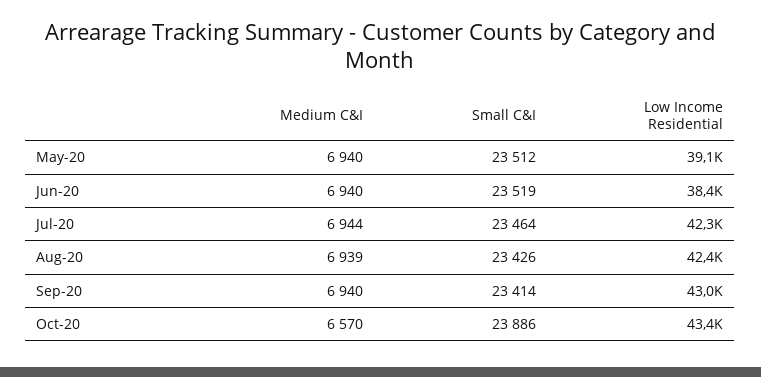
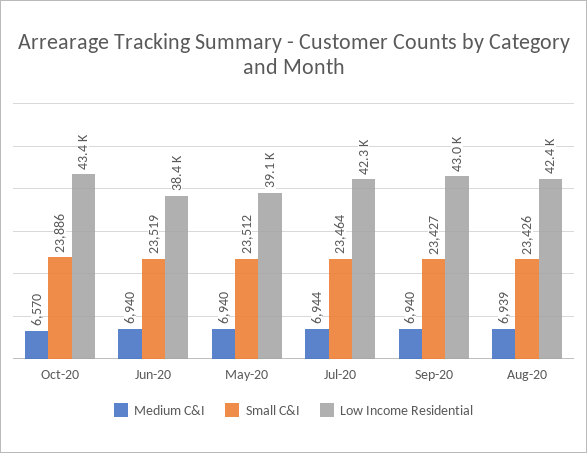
Small C&I, Sep-20: 23414 -> 23427

